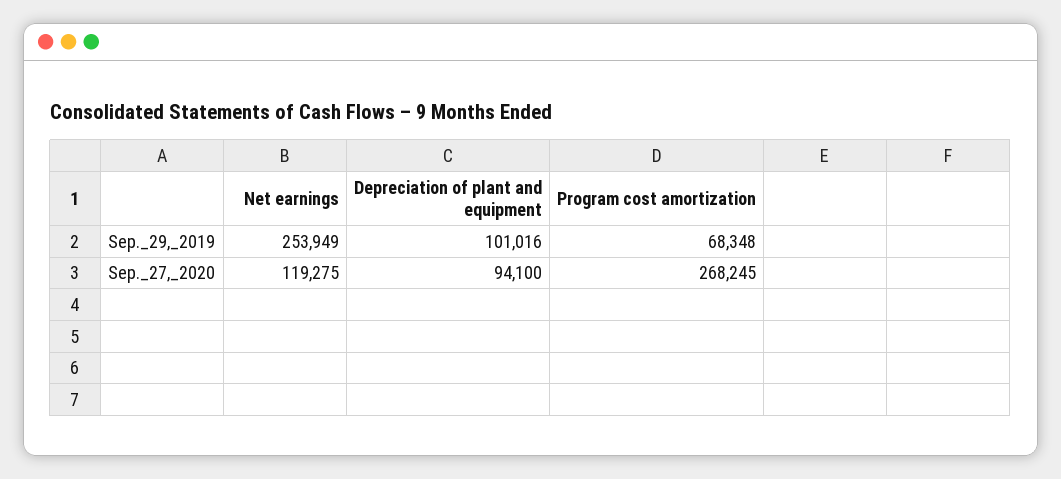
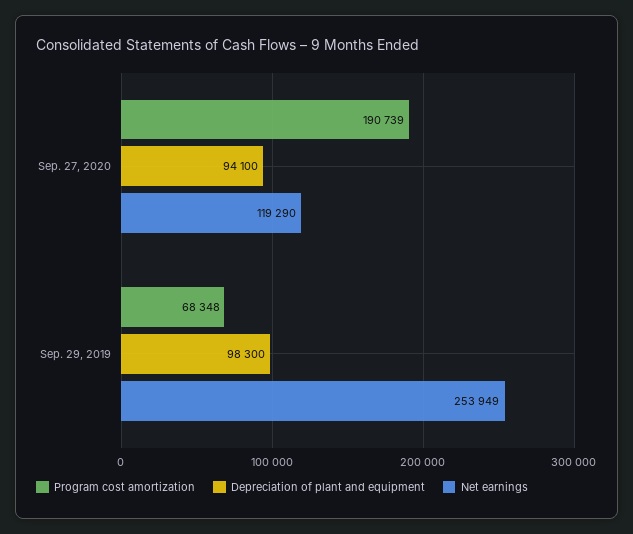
Depreciation of plant and equipment, Sep._29,_2019: 101016 -> 98300
Net earnings, Sep._27,_2020: 119275 -> 119290
Program cost amortization, Sep._27,_2020: 268245 -> 190739

